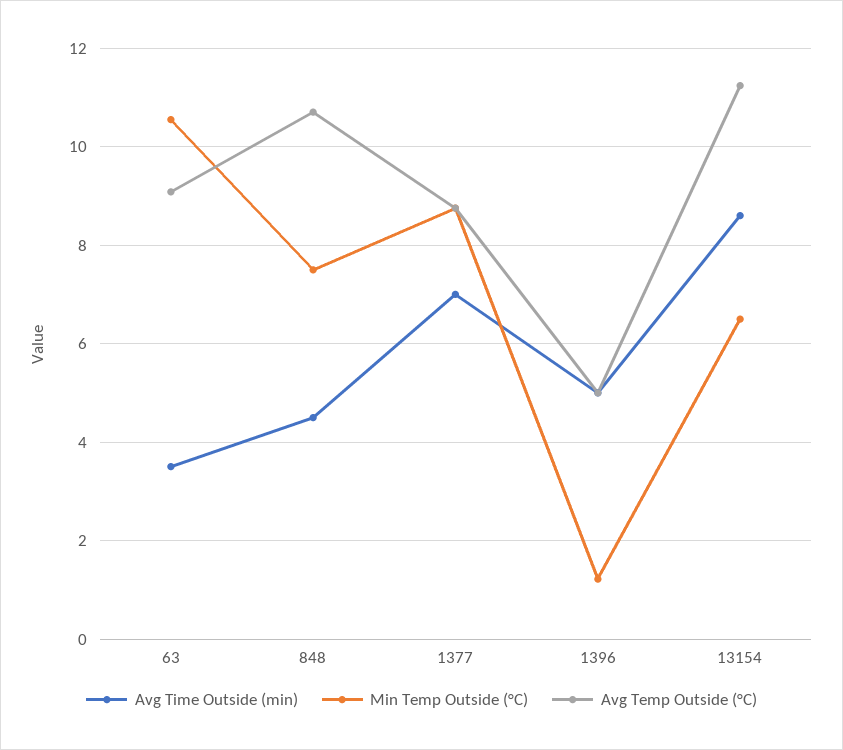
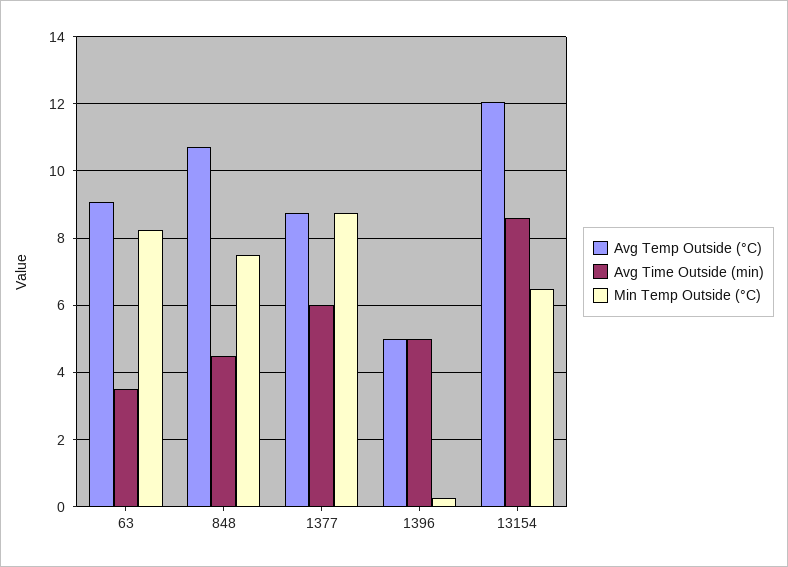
Min Temp Outside (°C), 63: 10.6 -> 8.2
Avg Time Outside (min), 1377: 7 -> 6
Min Temp Outside (°C), 1396: 1.2 -> 0.2
Avg Temp Outside (°C), 13154: 11.2 -> 12

